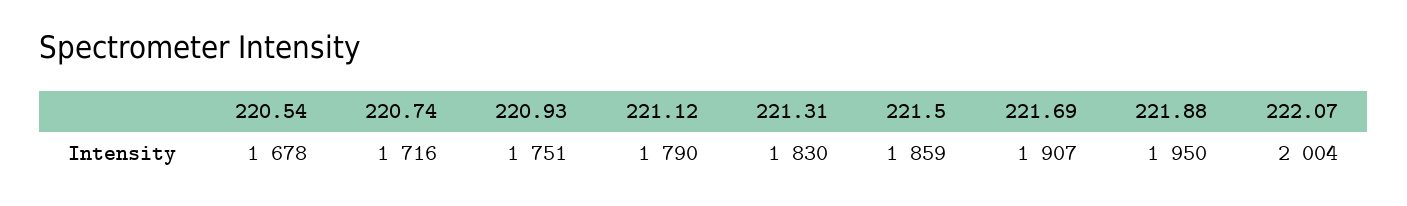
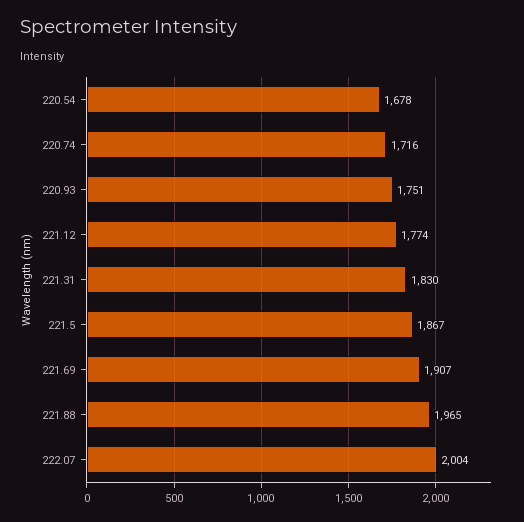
221.12: 1790 -> 1774
221.5: 1859 -> 1867
221.88: 1950 -> 1965

